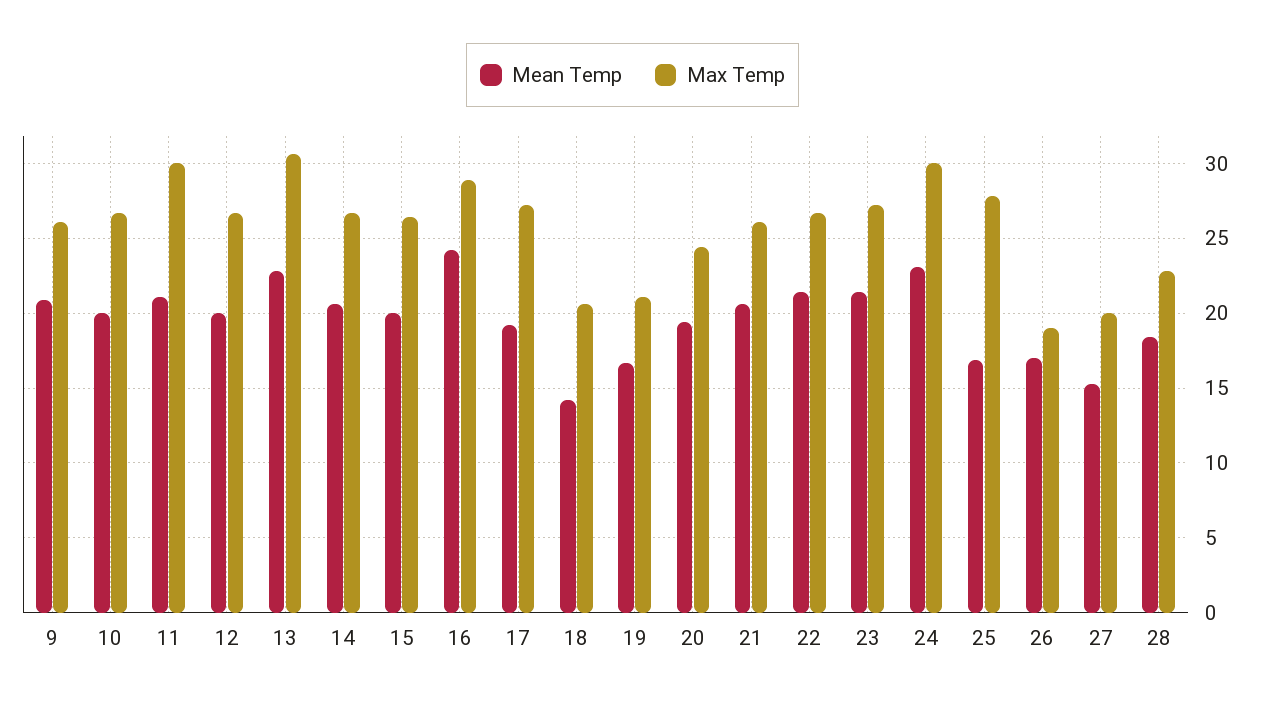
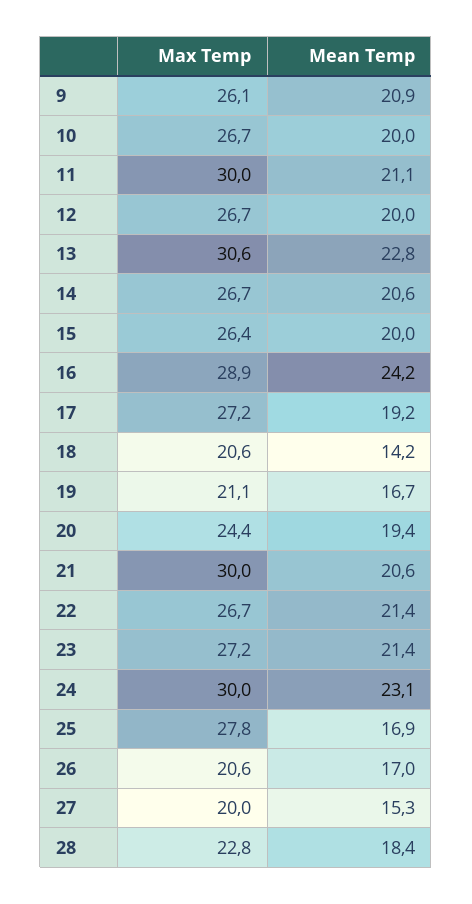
Max Temp, 21: 26 -> 30
Max Temp, 26: 19 -> 20.6

